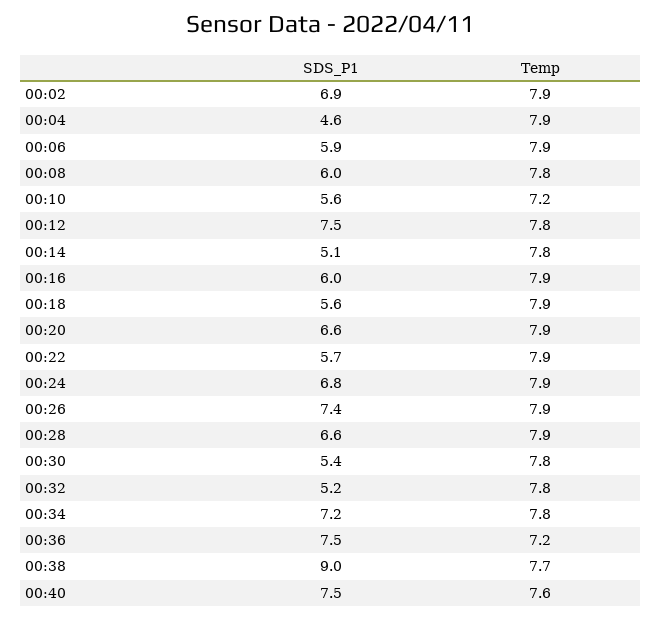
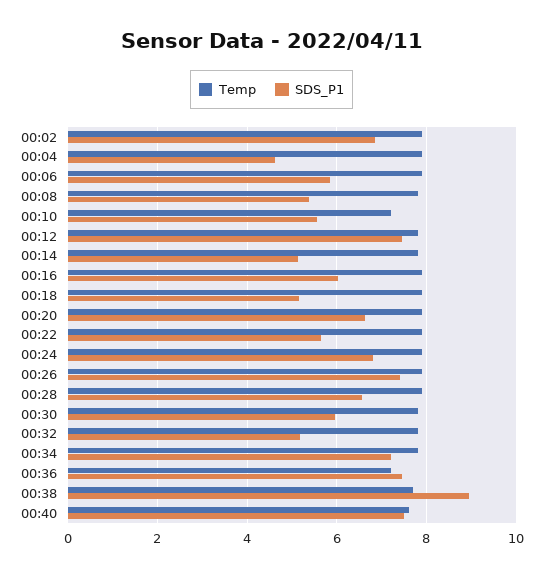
SDS_P1, 00:08: 6 -> 5.4
SDS_P1, 00:18: 5.6 -> 5.2
SDS_P1, 00:30: 5.4 -> 6

